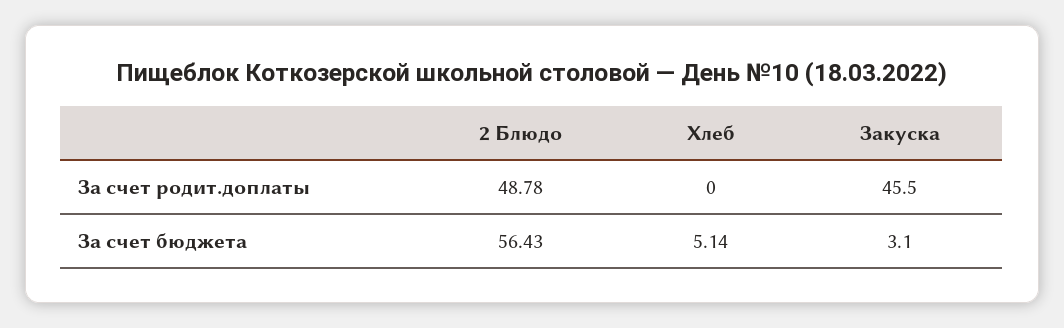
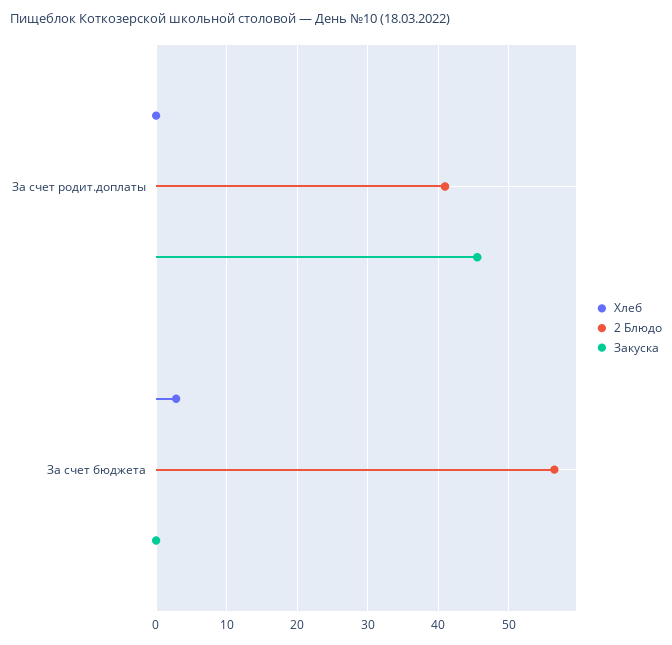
2 Блюдо, За счет родит.доплаты: 48.78 -> 41
Хлеб, За счет бюджета: 5.14 -> 3
Закуска, За счет бюджета: 3.1 -> 0

